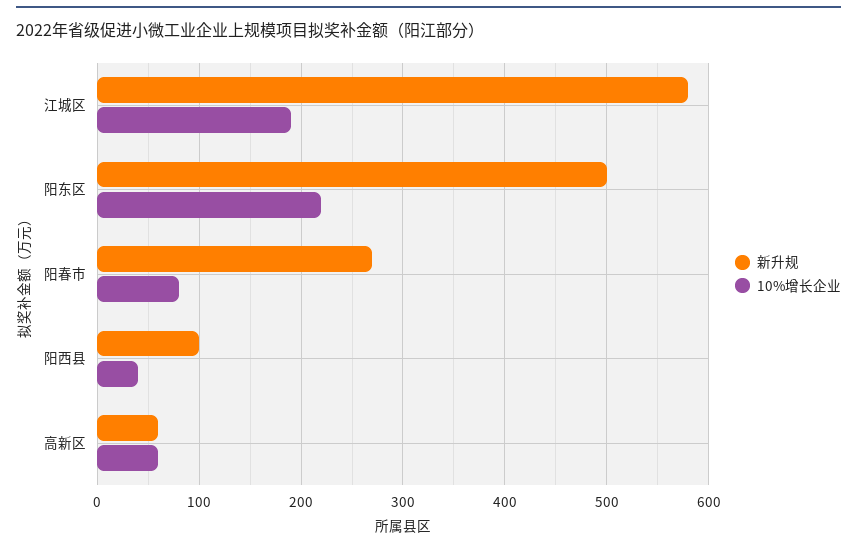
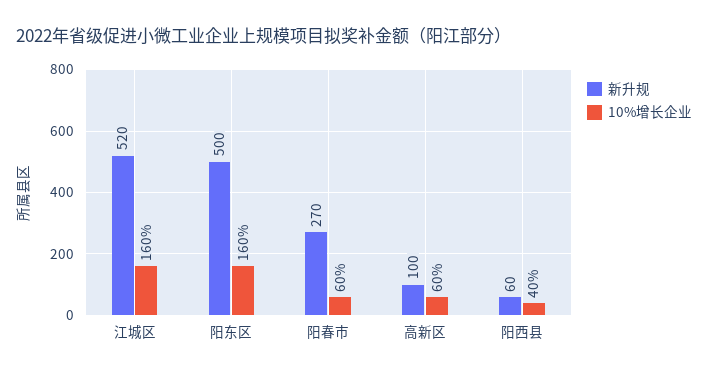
新升规, 江城区: 580 -> 520
10%增长企业, 江城区: 190 -> 160
10%增长企业, 阳东区: 220 -> 160
10%增长企业, 阳春市: 80 -> 60
新升规, 阳西县: 100 -> 60
新升规, 高新区: 60 -> 100

